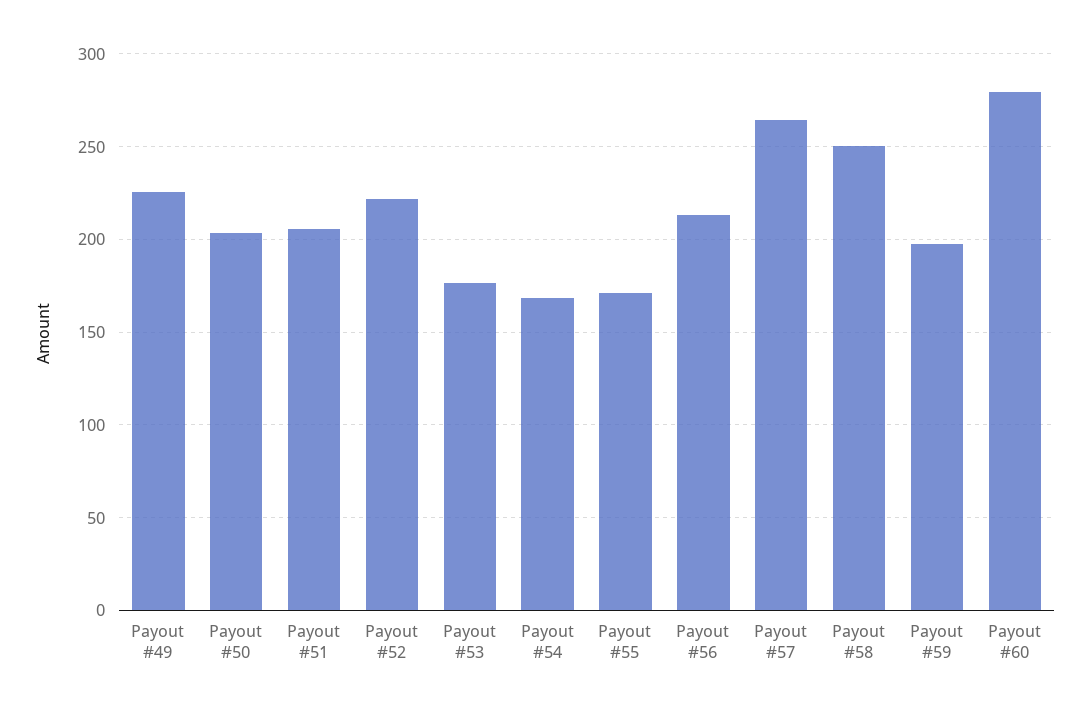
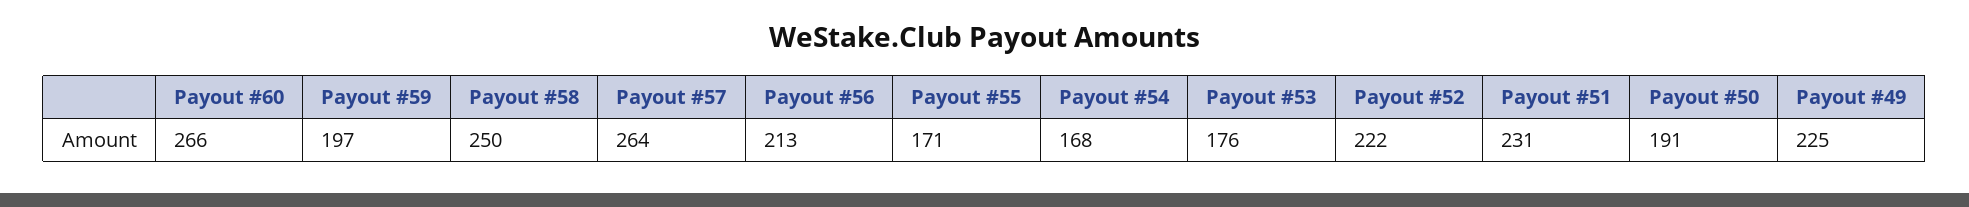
Payout #50: 205 -> 191
Payout #51: 205 -> 231
Payout #60: 280 -> 266

